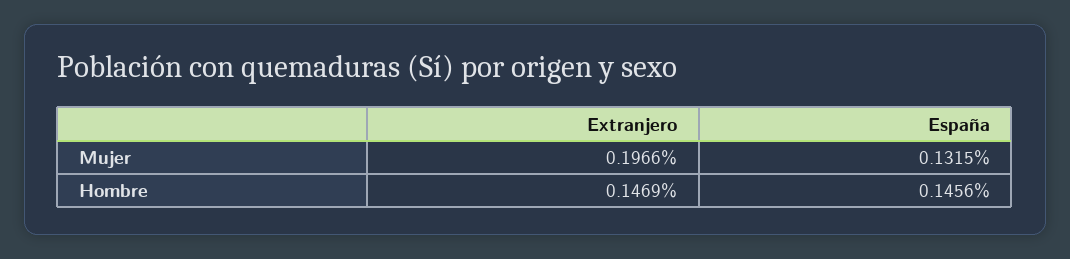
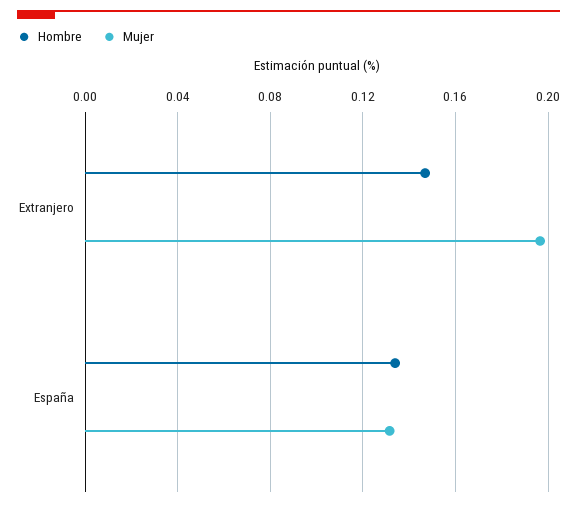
Hombre, España: 0.1456 -> 0.135

